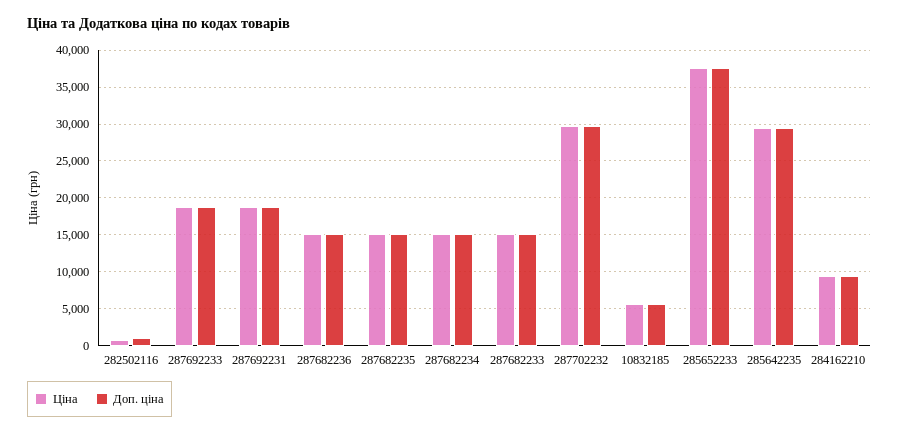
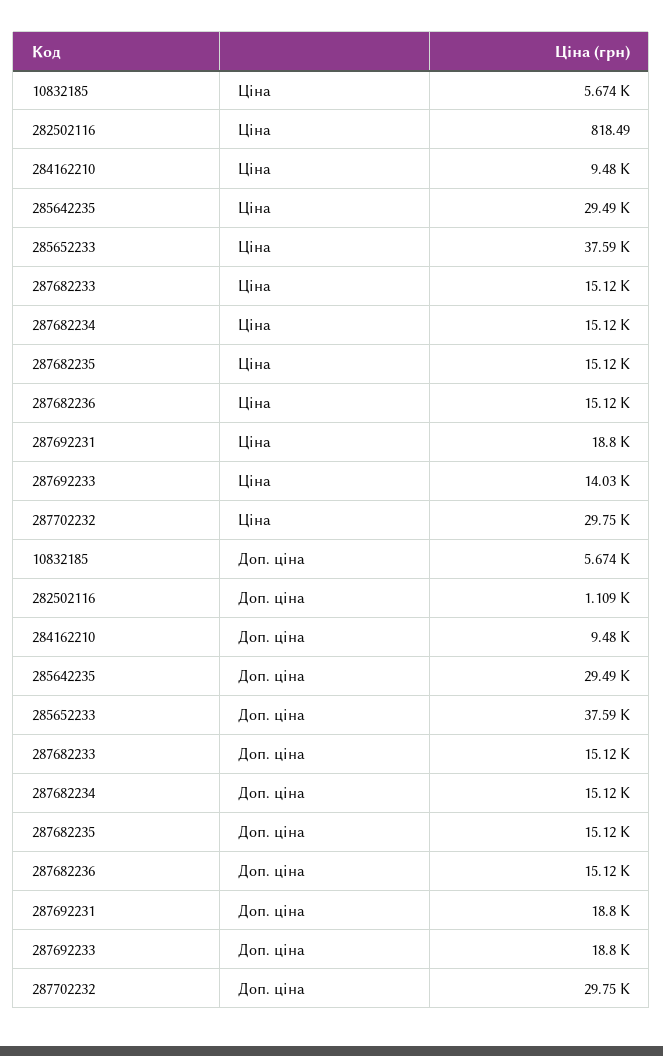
Ціна, 287692233: 19000 -> 14030

